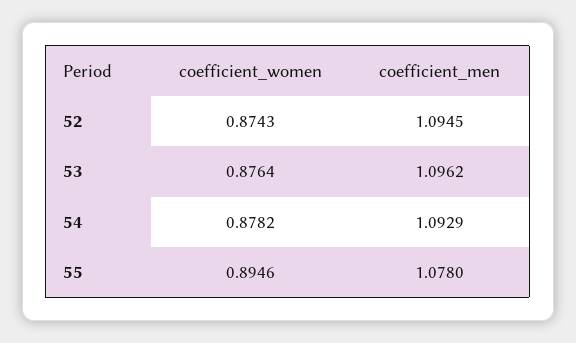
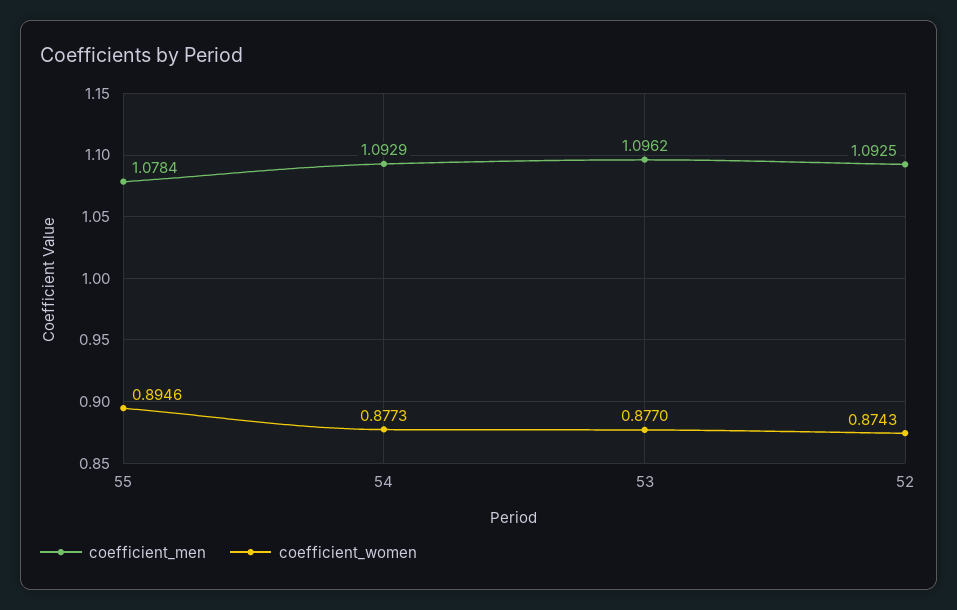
coefficient_men, 52: 1.0945 -> 1.0925
coefficient_women, 53: 0.8764 -> 0.877
coefficient_women, 54: 0.8782 -> 0.8773
coefficient_men, 55: 1.078 -> 1.0784

